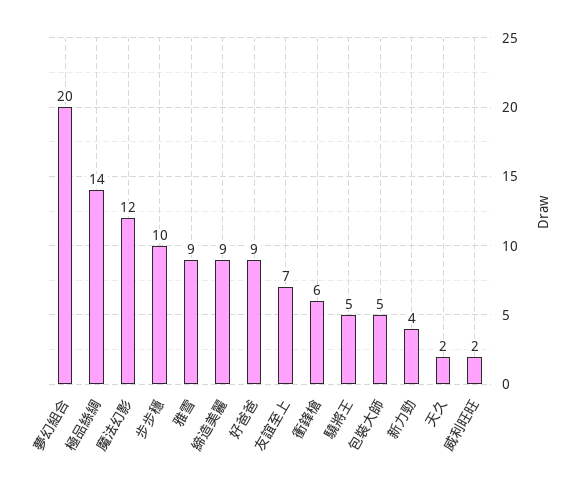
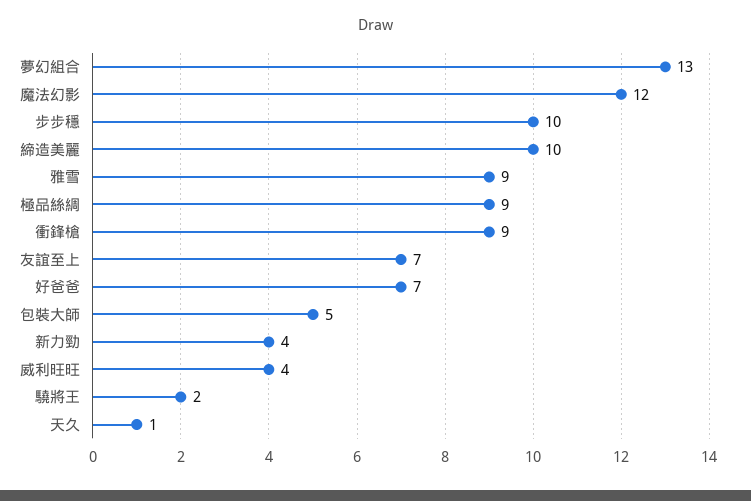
夢幻組合: 20 -> 13
極品絲綢: 14 -> 9
締造美麗: 9 -> 10
好爸爸: 9 -> 7
衝鋒槍: 6 -> 9
驍將王: 5 -> 2
天久: 2 -> 1
威利旺旺: 2 -> 4

